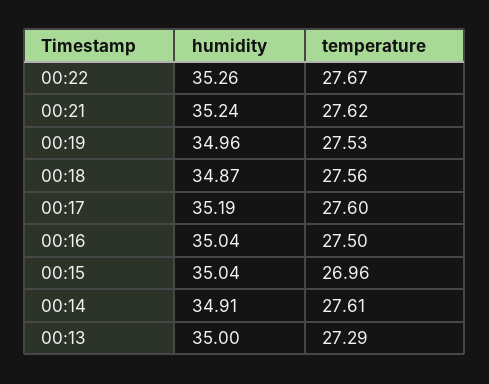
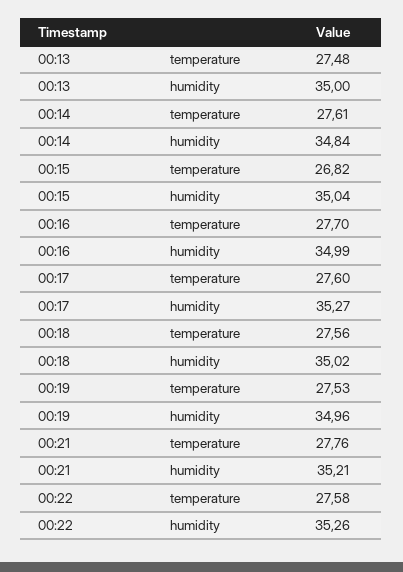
temperature, 00:22: 27.67 -> 27.58
humidity, 00:21: 35.24 -> 35.21
temperature, 00:21: 27.62 -> 27.76
humidity, 00:18: 34.87 -> 35.02
humidity, 00:17: 35.19 -> 35.27
humidity, 00:16: 35.04 -> 34.99
temperature, 00:16: 27.5 -> 27.7
temperature, 00:15: 26.96 -> 26.82
humidity, 00:14: 34.91 -> 34.84
temperature, 00:13: 27.29 -> 27.48

